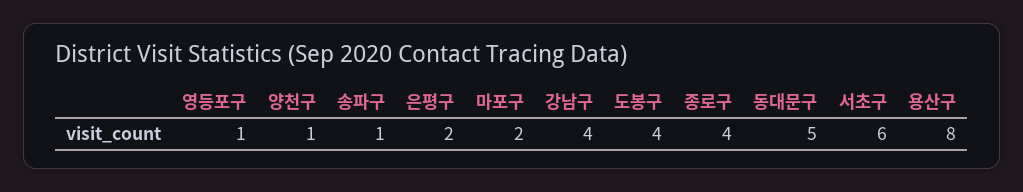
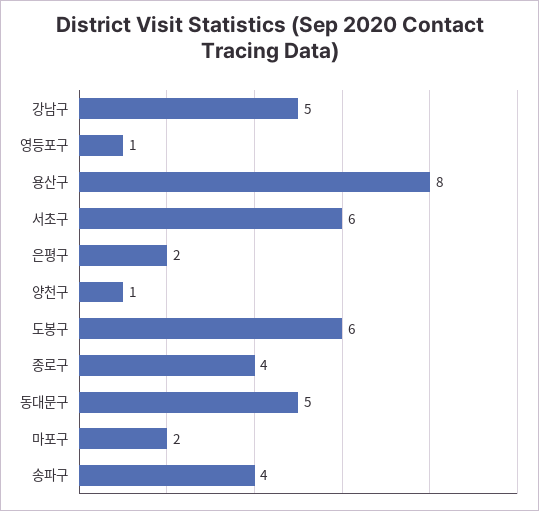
송파구: 1 -> 4
강남구: 4 -> 5
도봉구: 4 -> 6

